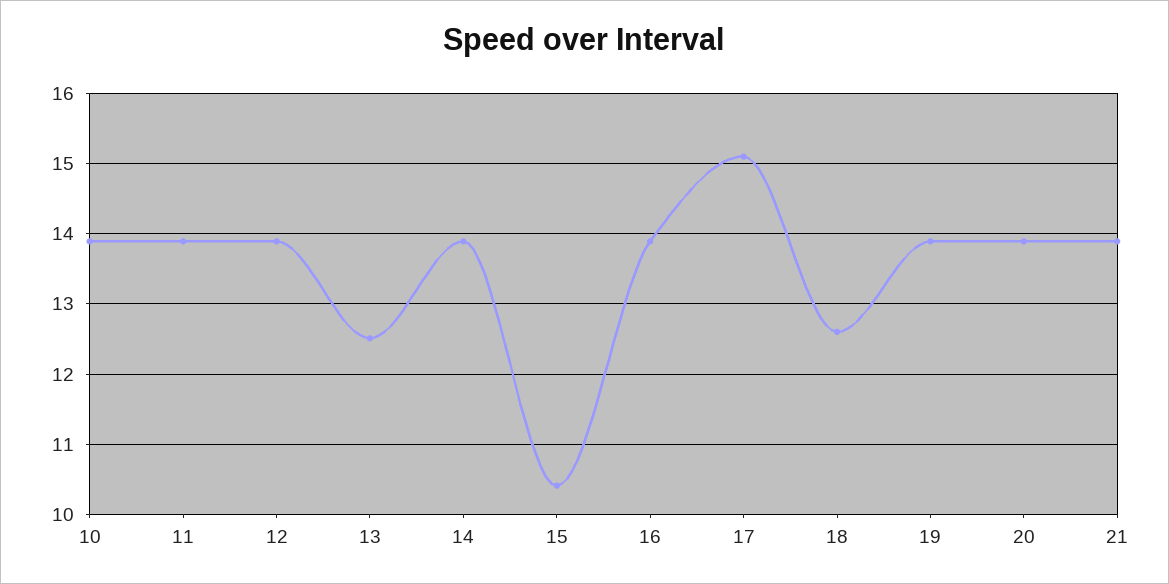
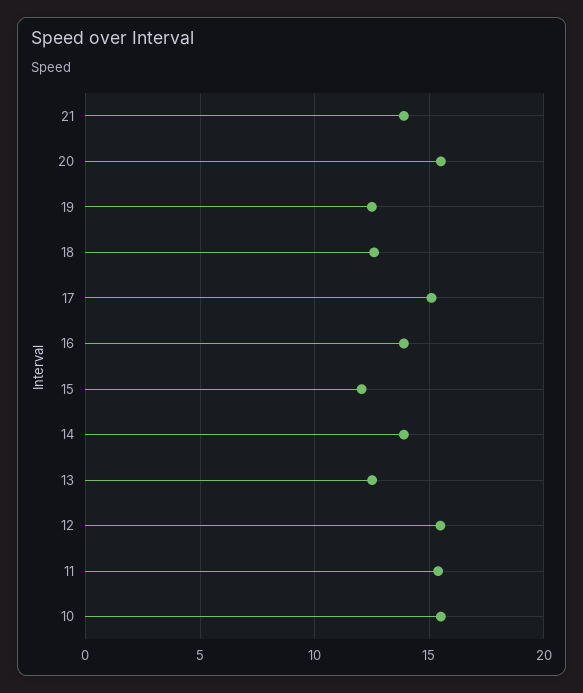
10: 13.9 -> 15.5
11: 13.9 -> 15.5
12: 13.9 -> 15.5
15: 10.4 -> 12
19: 13.9 -> 12.5
20: 13.9 -> 15.5

